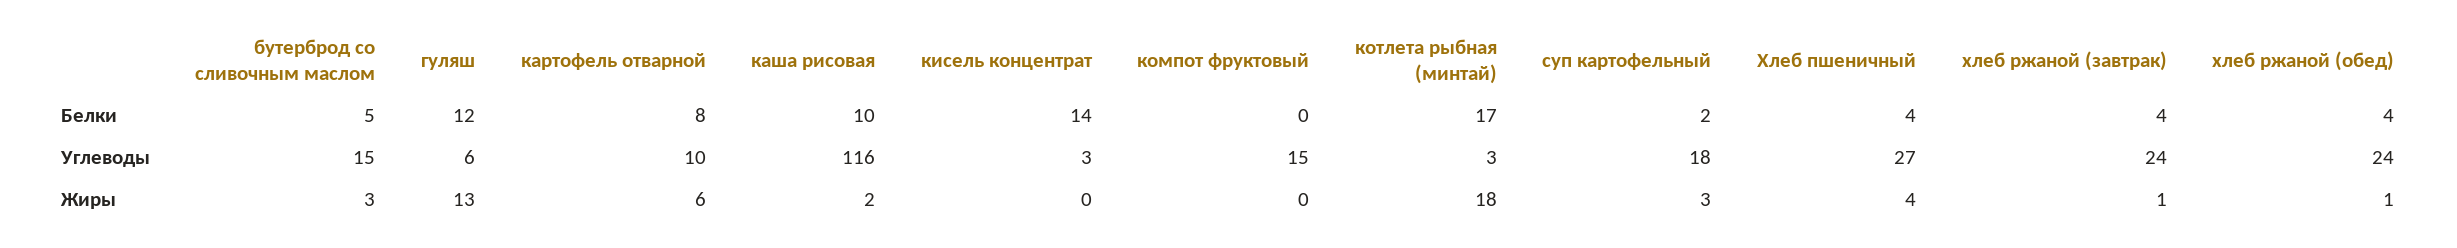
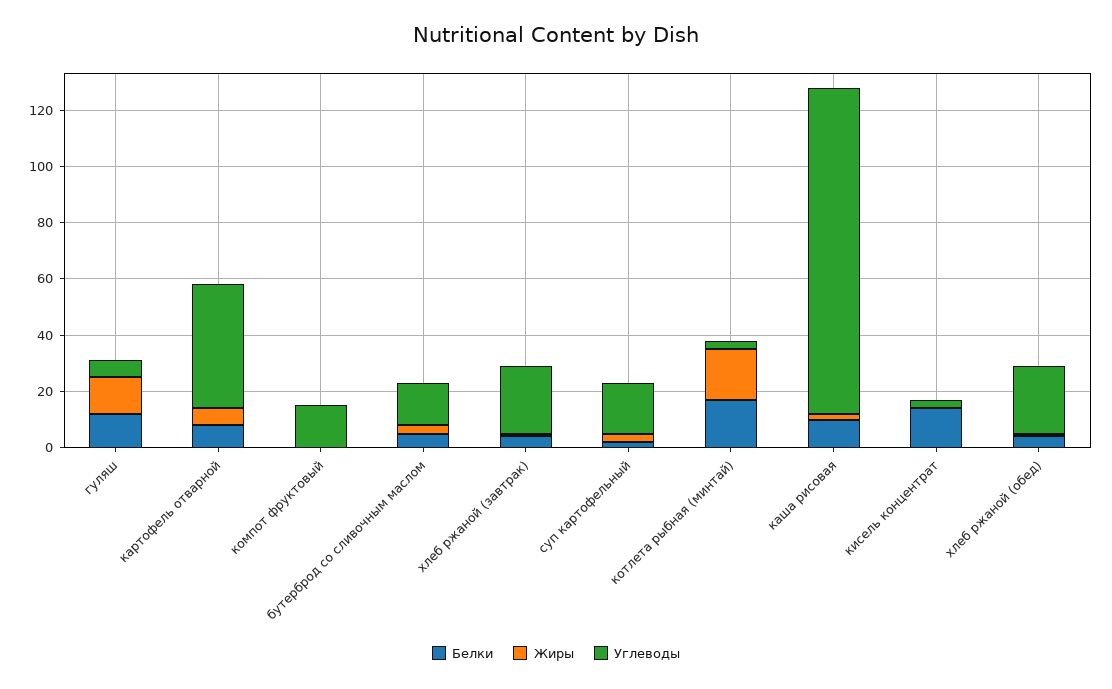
Белки, Хлеб пшеничный: 4 -> none
Углеводы, картофель отварной: 10 -> 45
Углеводы, Хлеб пшеничный: 27 -> none
Жиры, Хлеб пшеничный: 4 -> none

